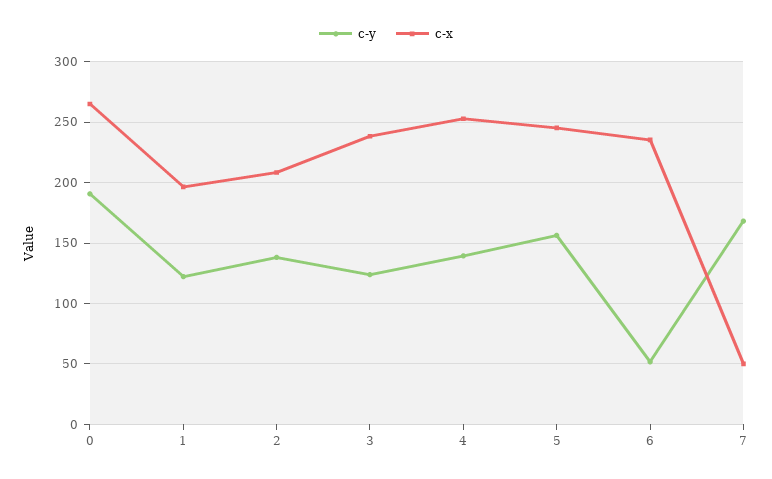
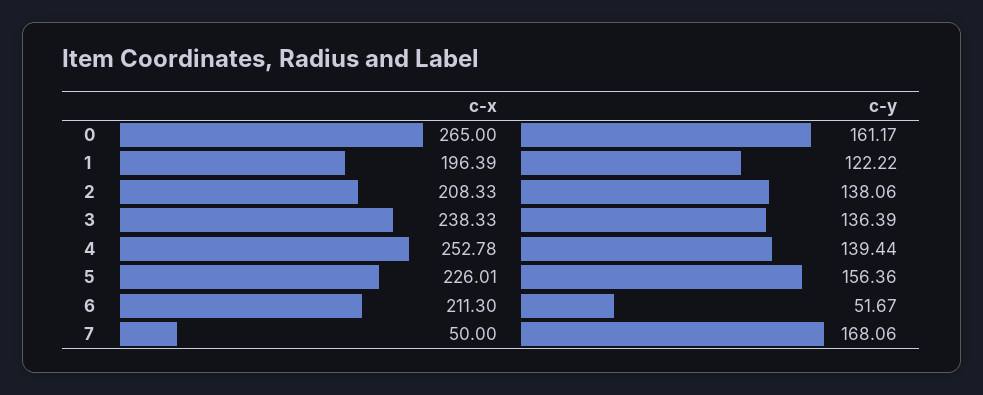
c-y, 0: 190 -> 161.17
c-y, 3: 125 -> 136.39
c-x, 5: 245 -> 226.01
c-x, 6: 235 -> 211.3

